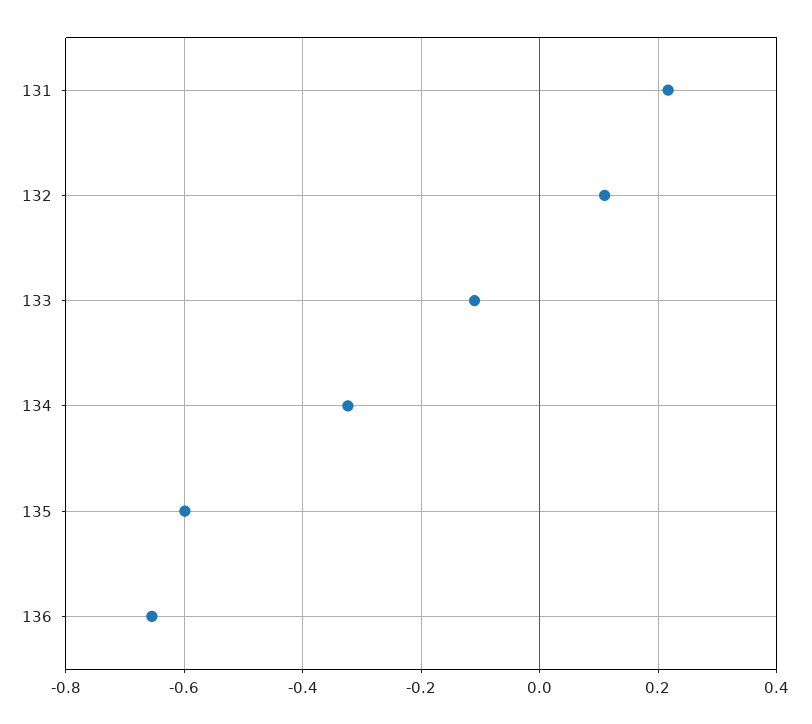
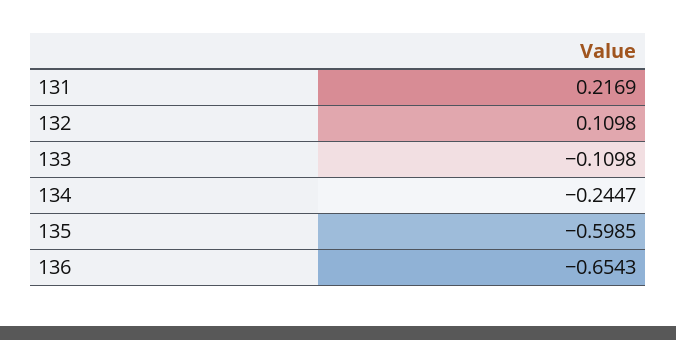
134: -0.32 -> -0.2447

